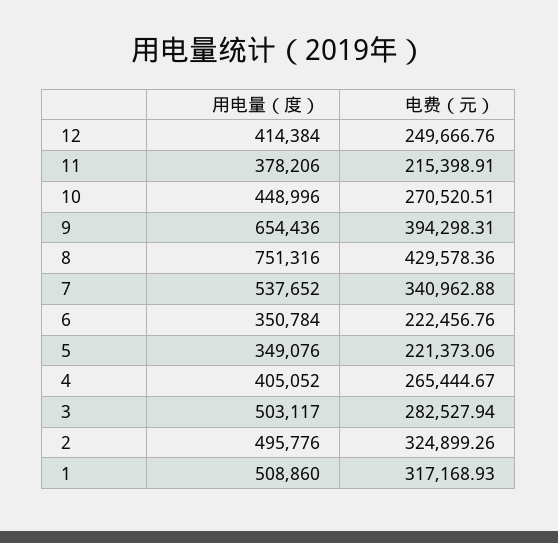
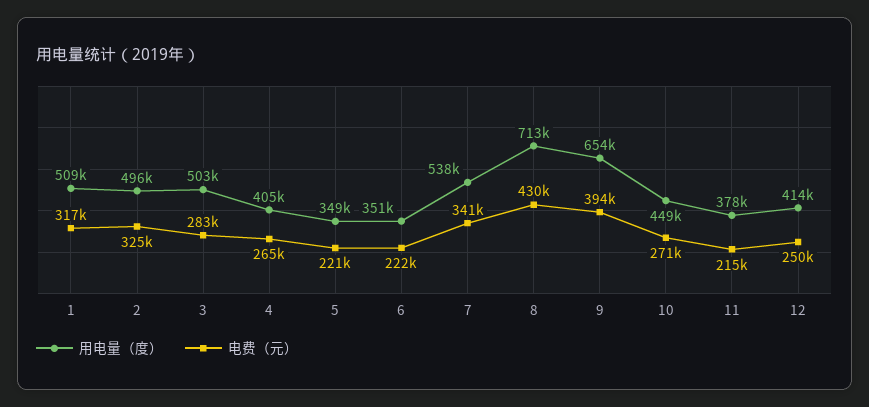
用电量（度）, 8: 751316 -> 713000

